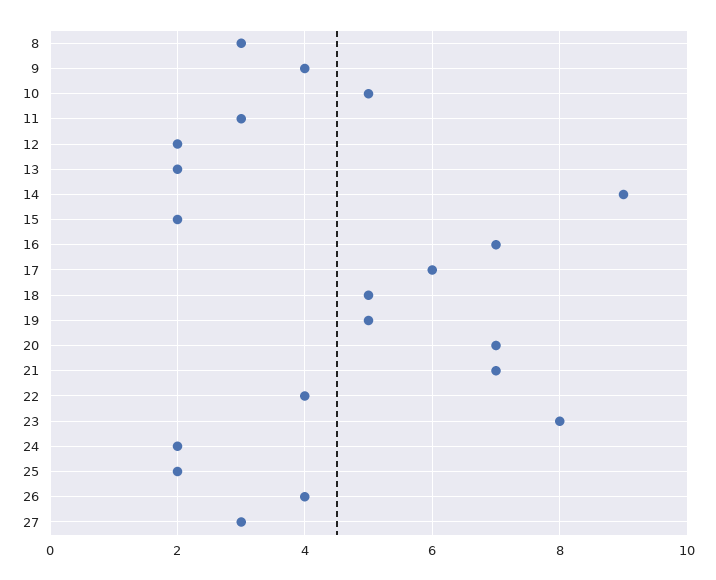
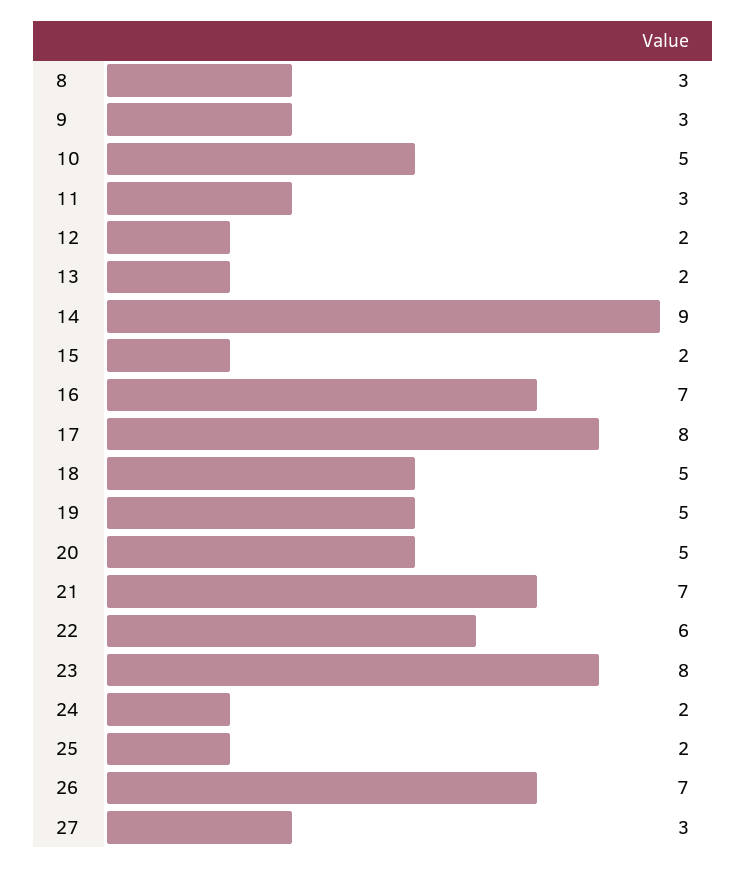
9: 4 -> 3
17: 6 -> 8
20: 7 -> 5
22: 4 -> 6
26: 4 -> 7

